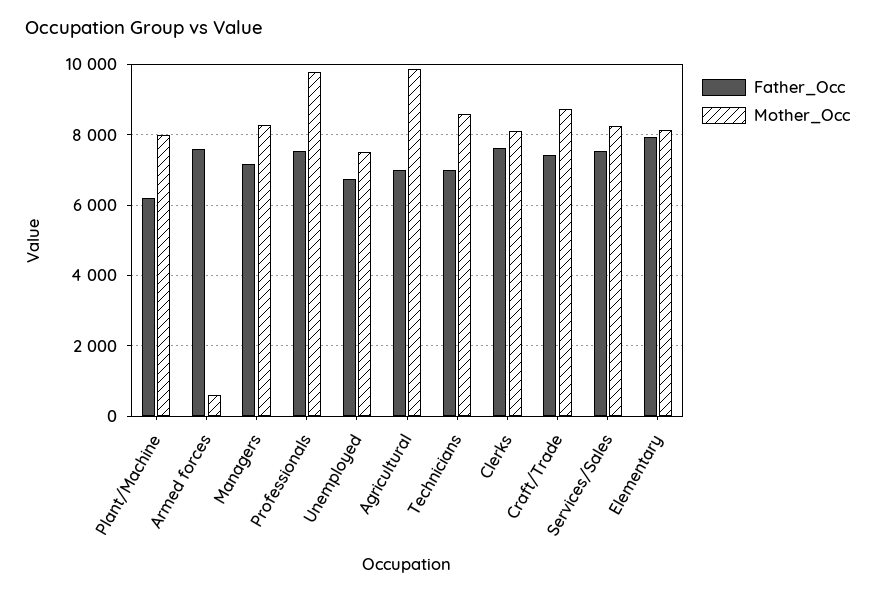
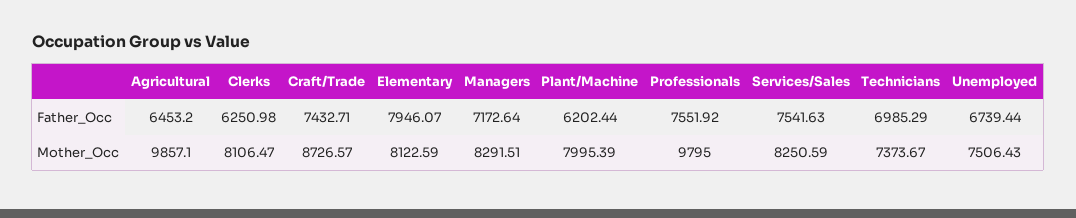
Father_Occ, Armed forces: 7600 -> none
Mother_Occ, Armed forces: 600 -> none
Father_Occ, Agricultural: 7000 -> 6453.2
Mother_Occ, Technicians: 8600 -> 7373.67
Father_Occ, Clerks: 7600 -> 6250.98

